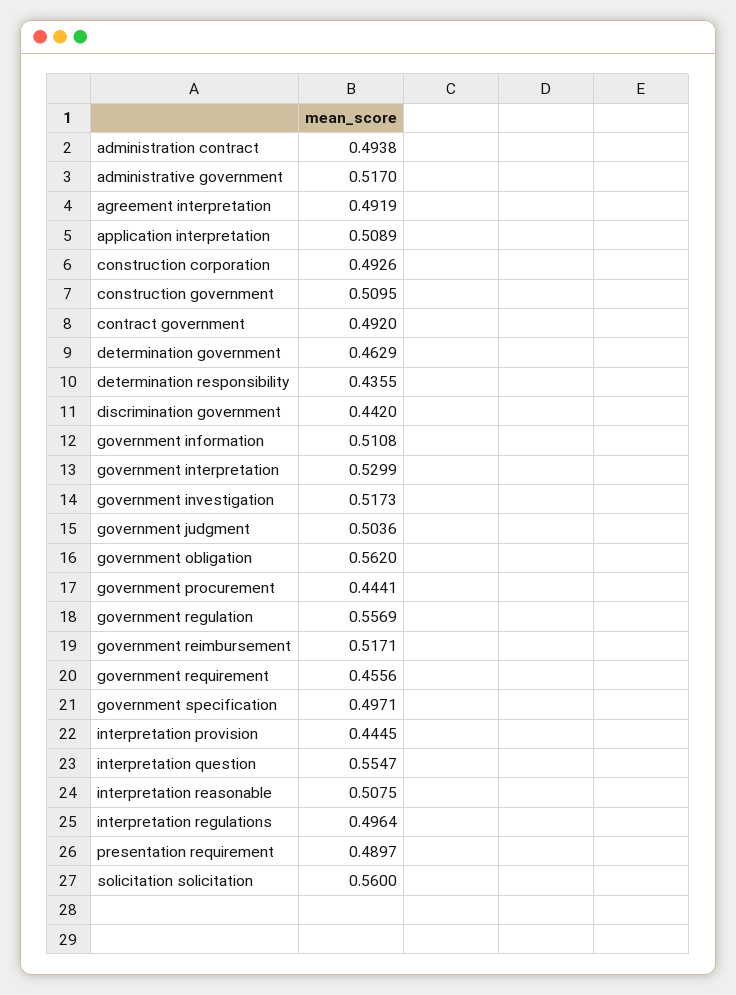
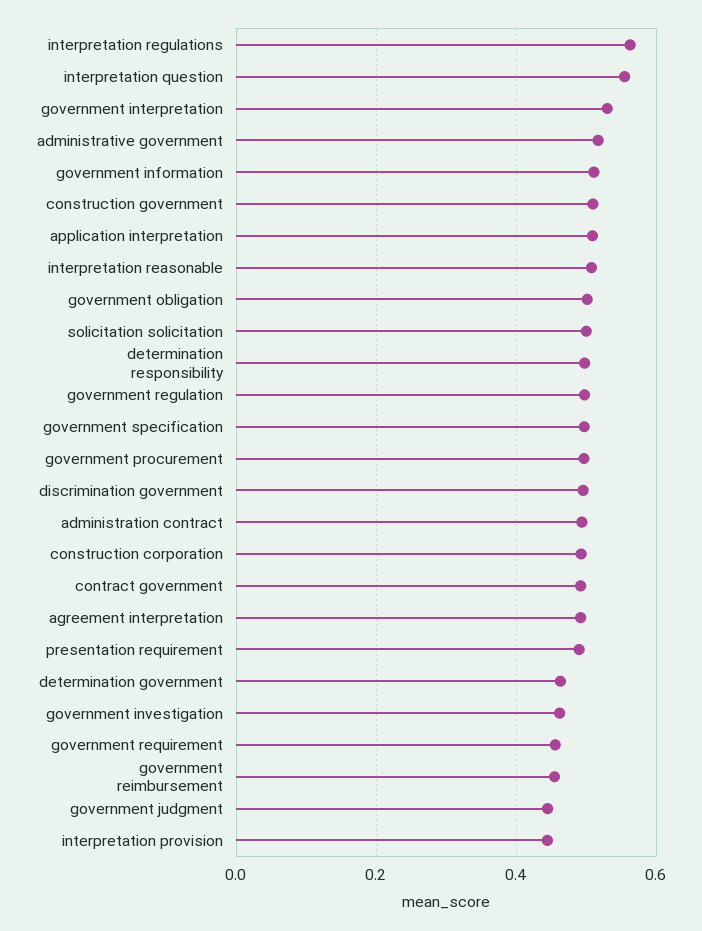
determination responsibility: 0.4355 -> 0.5
discrimination government: 0.442 -> 0.5
government investigation: 0.5173 -> 0.46
government judgment: 0.5036 -> 0.44
government obligation: 0.562 -> 0.5
government procurement: 0.4441 -> 0.5
government regulation: 0.5569 -> 0.5
government reimbursement: 0.5171 -> 0.46
interpretation regulations: 0.4964 -> 0.56
solicitation solicitation: 0.56 -> 0.5

